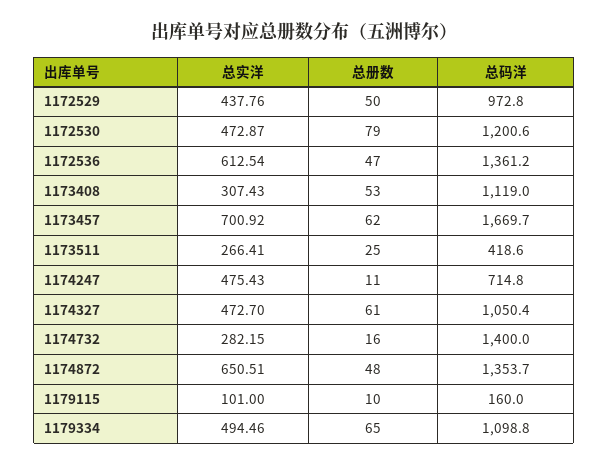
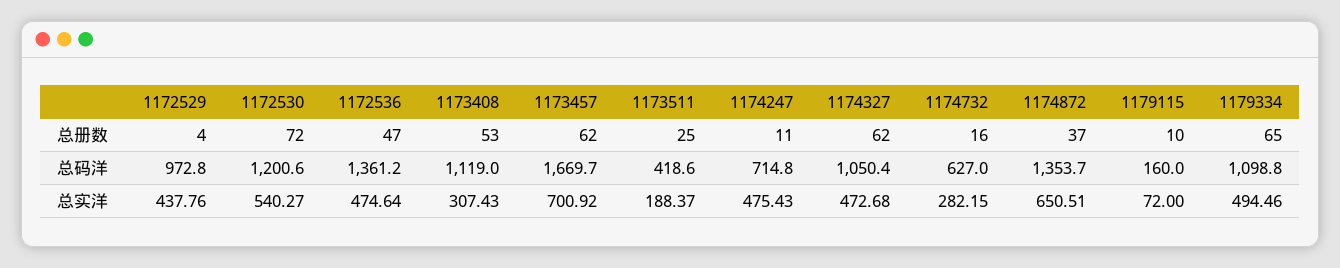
总册数, 1172529: 50 -> 4
总实洋, 1172530: 472.87 -> 540.27
总册数, 1172530: 79 -> 72
总实洋, 1172536: 612.54 -> 474.64
总实洋, 1173511: 266.41 -> 188.37
总实洋, 1174327: 472.7 -> 472.68
总册数, 1174327: 61 -> 62
总码洋, 1174732: 1400 -> 627
总册数, 1174872: 48 -> 37
总实洋, 1179115: 101 -> 72

